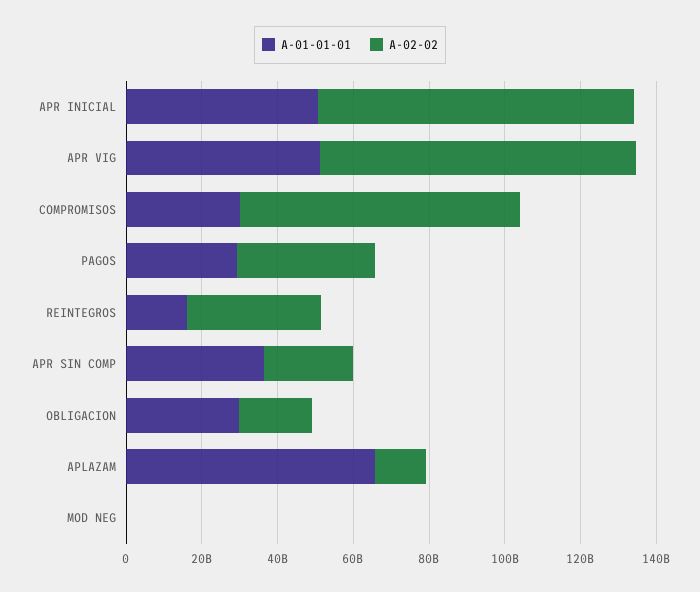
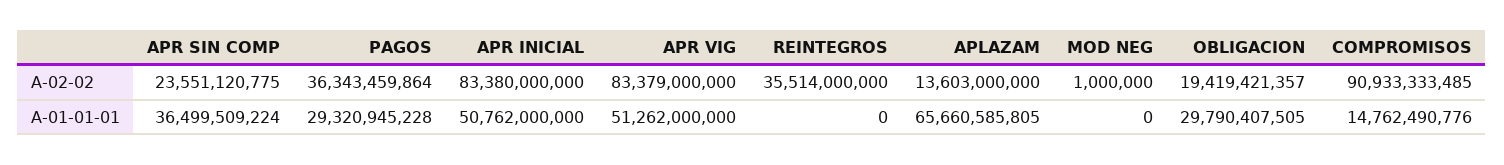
A-01-01-01, COMPROMISOS: 30000000000 -> 14762490776
A-02-02, COMPROMISOS: 75000000000 -> 90933333485
A-01-01-01, REINTEGROS: 15000000000 -> 0

